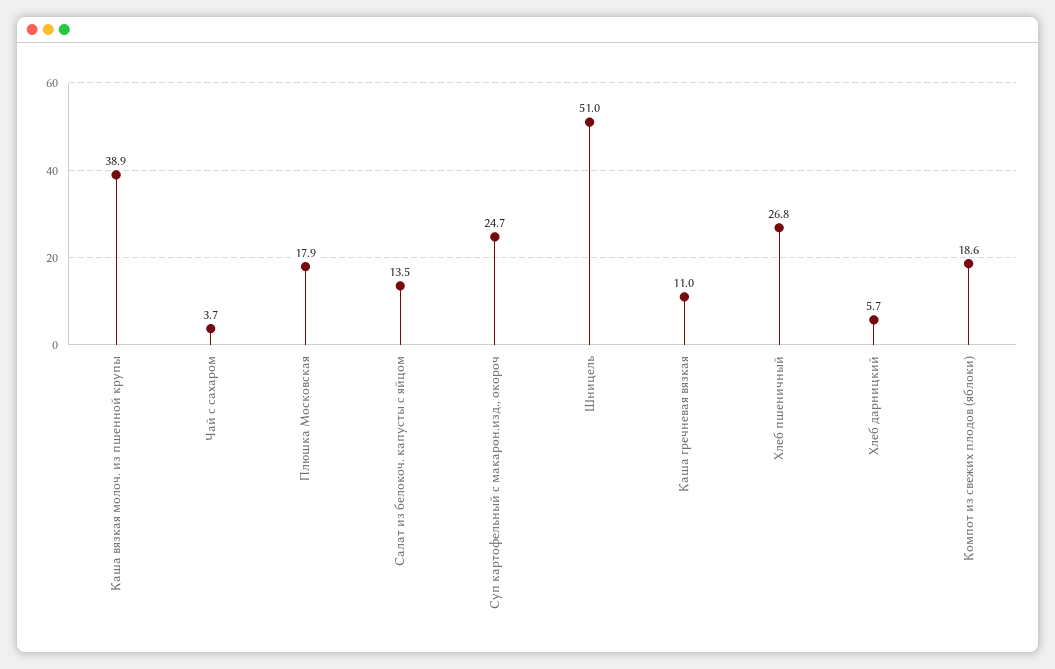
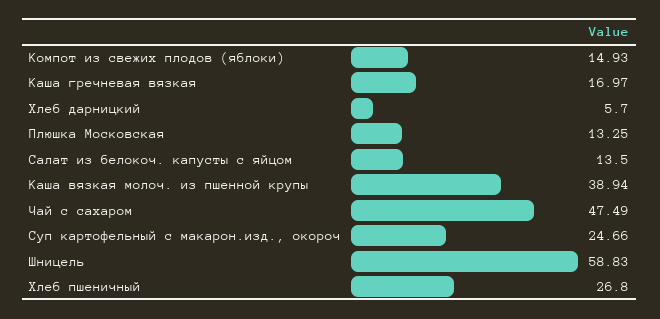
Чай с сахаром: 3.7 -> 47.49
Плюшка Московская: 17.9 -> 13.25
Шницель: 51 -> 58.83
Каша гречневая вязкая: 11 -> 16.97
Компот из свежих плодов (яблоки): 18.6 -> 14.93

